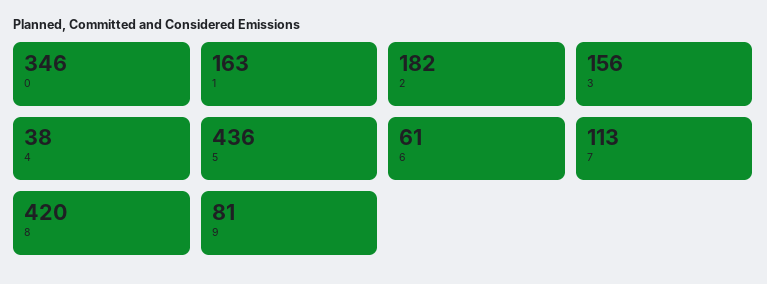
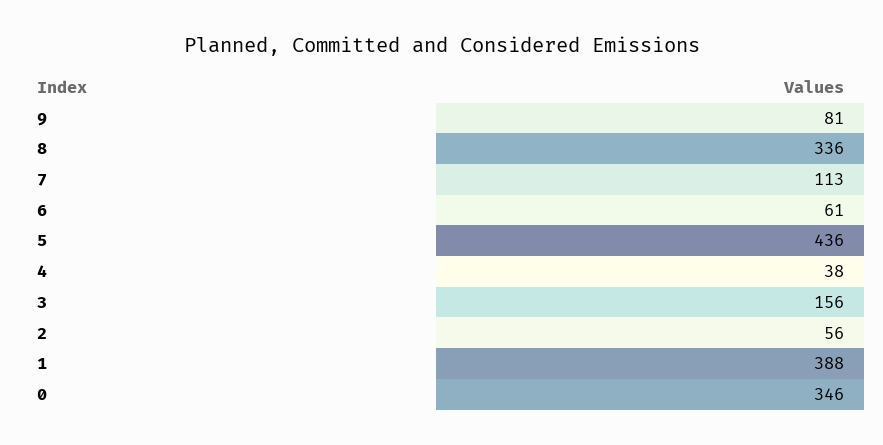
1: 163 -> 388
2: 182 -> 56
8: 420 -> 336

